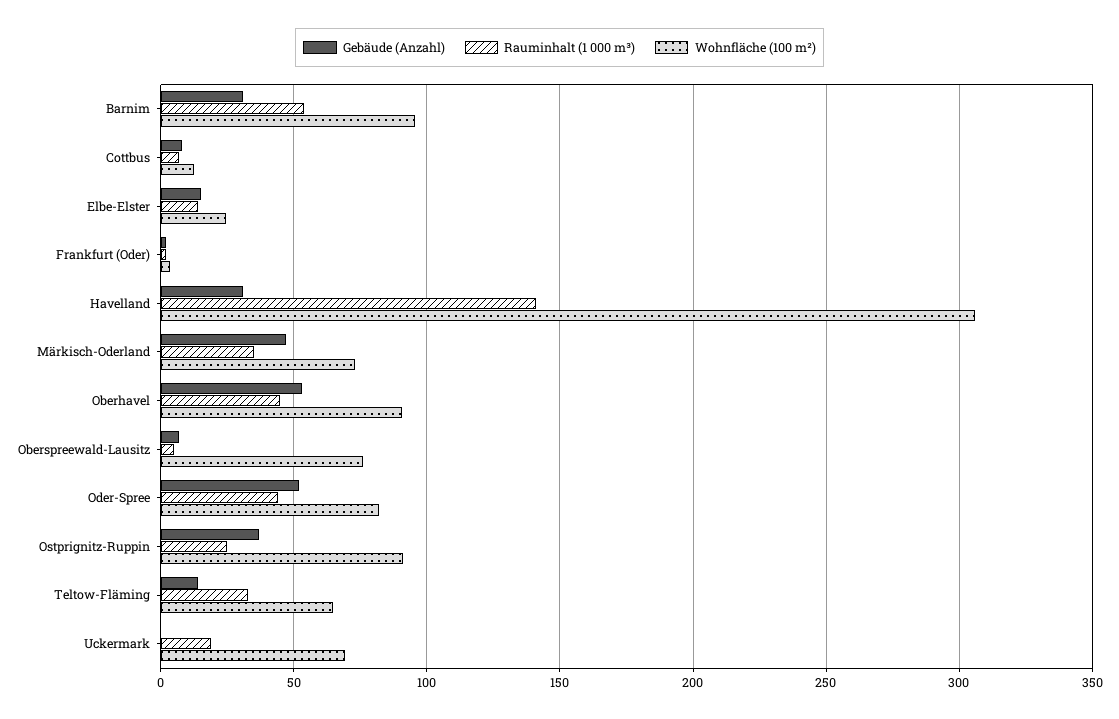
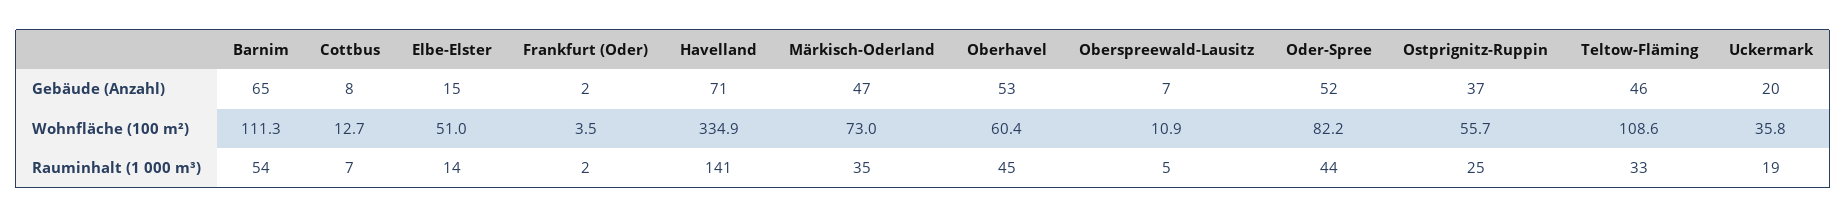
Gebäude (Anzahl), Barnim: 30 -> 65
Wohnfläche (100 m²), Barnim: 95 -> 111.3
Wohnfläche (100 m²), Elbe-Elster: 25 -> 51
Gebäude (Anzahl), Havelland: 30 -> 71
Wohnfläche (100 m²), Havelland: 305 -> 334.9
Wohnfläche (100 m²), Oberhavel: 90 -> 60.4
Wohnfläche (100 m²), Oberspreewald-Lausitz: 75 -> 10.9
Wohnfläche (100 m²), Ostprignitz-Ruppin: 90 -> 55.7
Gebäude (Anzahl), Teltow-Fläming: 15 -> 46
Wohnfläche (100 m²), Teltow-Fläming: 65 -> 108.6
Gebäude (Anzahl), Uckermark: 0 -> 20
Wohnfläche (100 m²), Uckermark: 70 -> 35.8

